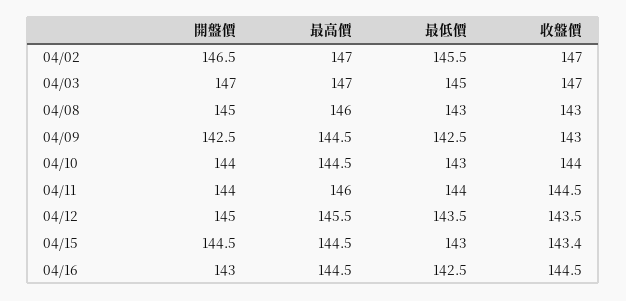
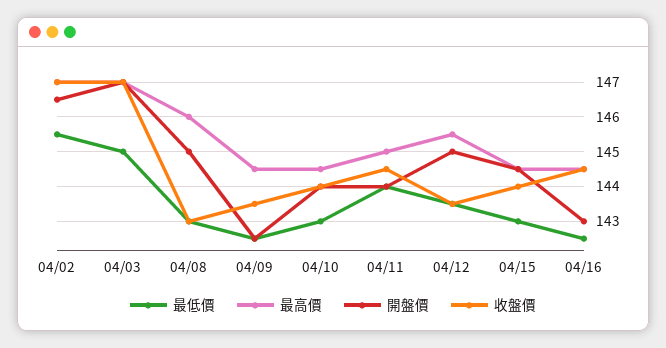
收盤價, 04/09: 143 -> 143.5
最高價, 04/11: 146 -> 145
收盤價, 04/15: 143.4 -> 144

